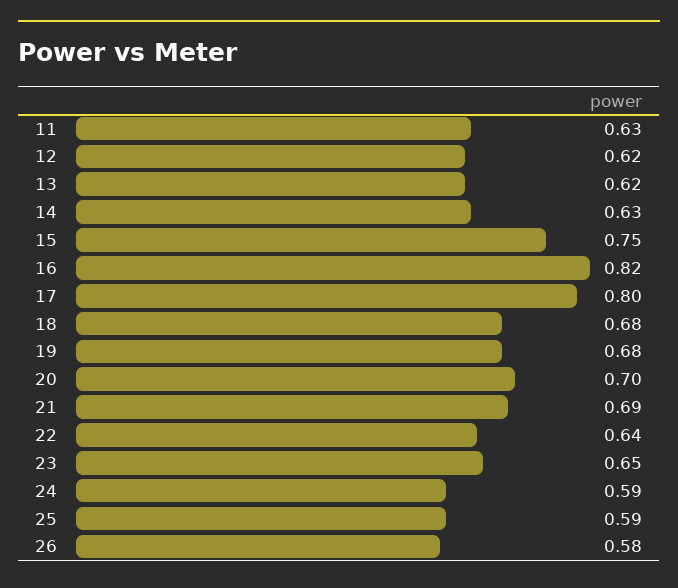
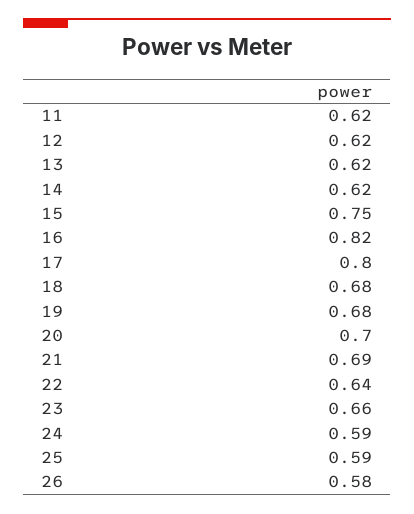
11: 0.63 -> 0.62
14: 0.63 -> 0.62
23: 0.65 -> 0.66

